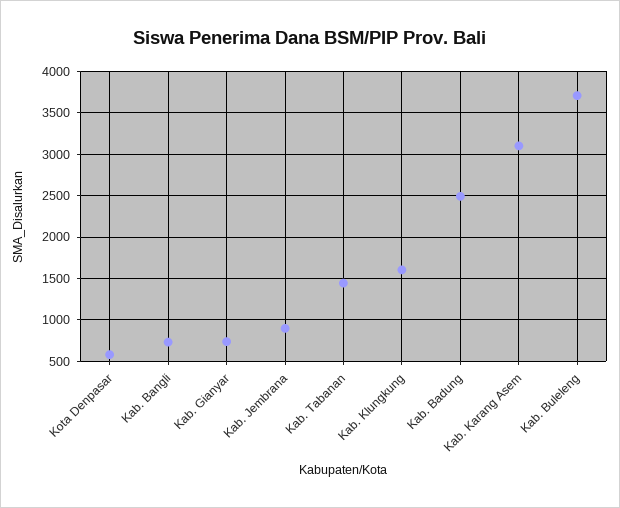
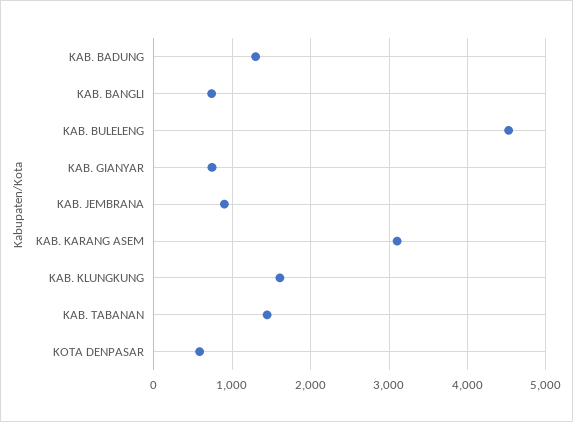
Kab. Badung: 2500 -> 1300
Kab. Buleleng: 3700 -> 4500

